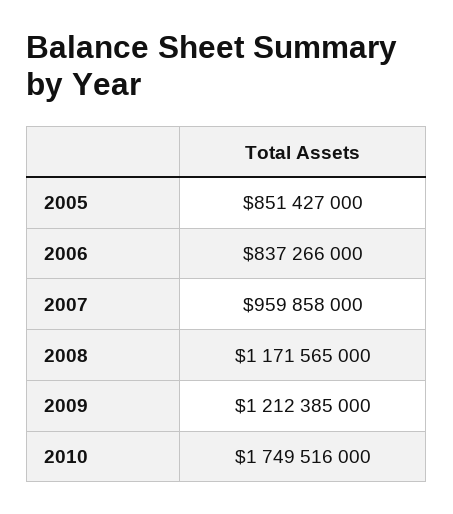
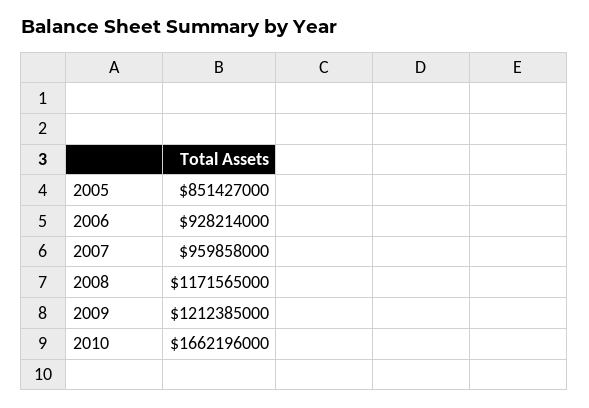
2006: 837266000 -> 928214000
2010: 1749516000 -> 1662196000

